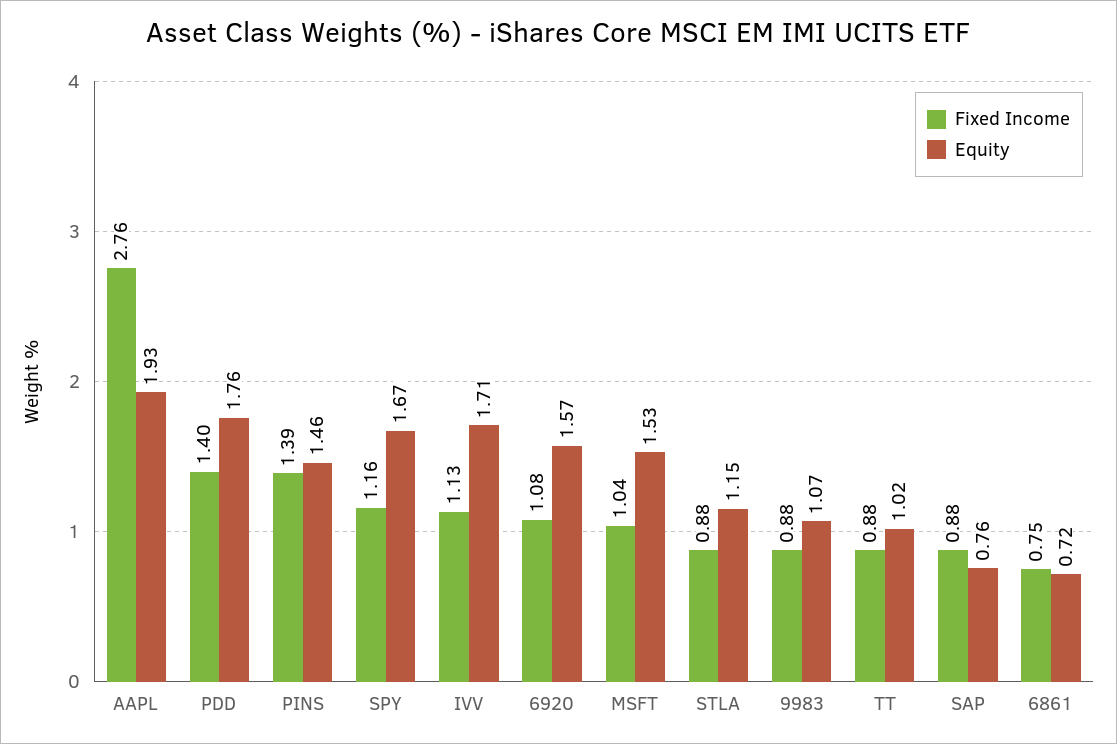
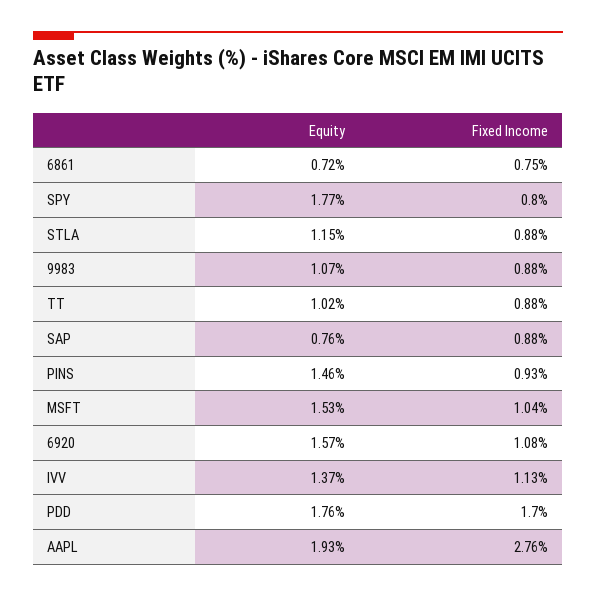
Fixed Income, PDD: 1.4 -> 1.7
Fixed Income, PINS: 1.39 -> 0.93
Fixed Income, SPY: 1.16 -> 0.8
Equity, SPY: 1.67 -> 1.77
Equity, IVV: 1.71 -> 1.37

